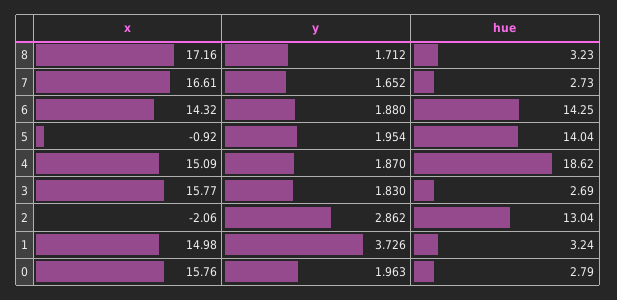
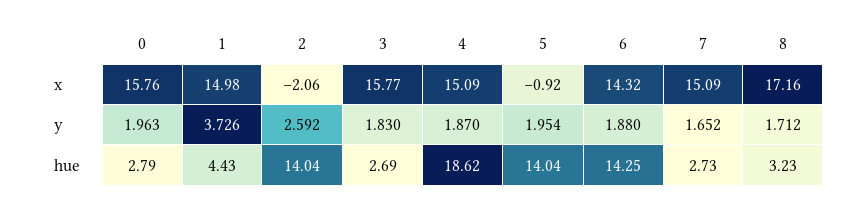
x, 7: 16.61 -> 15.09
y, 2: 2.862 -> 2.592
hue, 2: 13.04 -> 14.04
hue, 1: 3.24 -> 4.43

